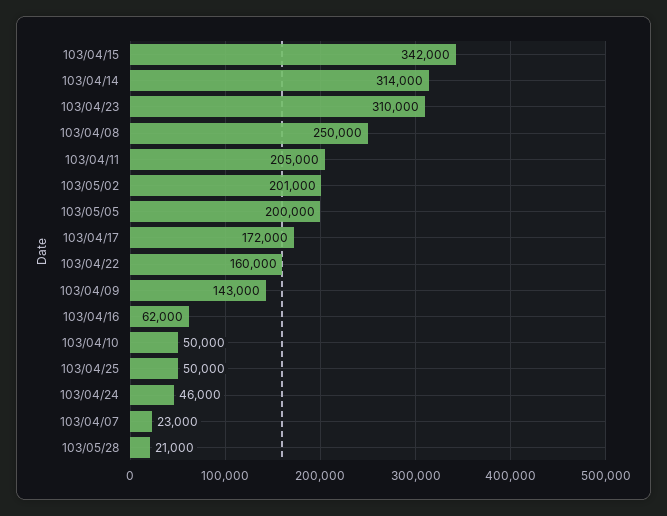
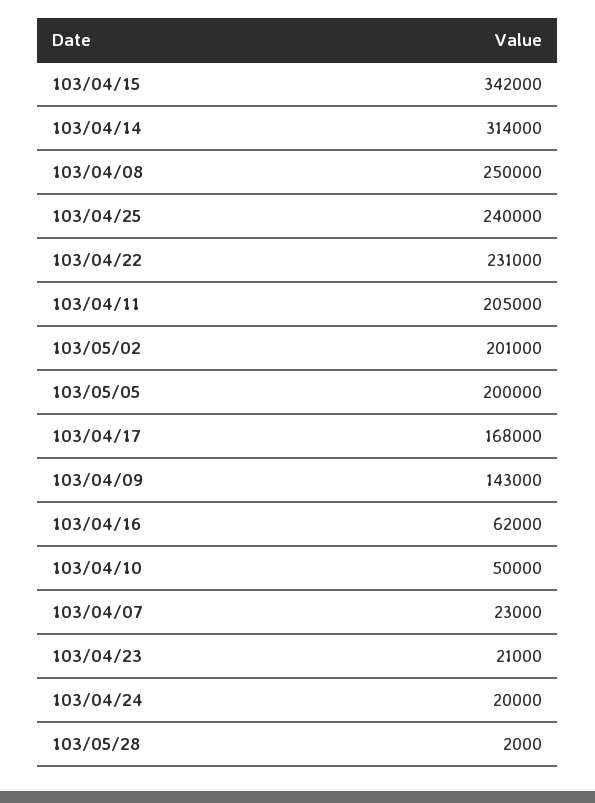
103/04/23: 310000 -> 21000
103/04/17: 172000 -> 168000
103/04/22: 160000 -> 231000
103/04/25: 50000 -> 240000
103/04/24: 46000 -> 20000
103/05/28: 21000 -> 2000

